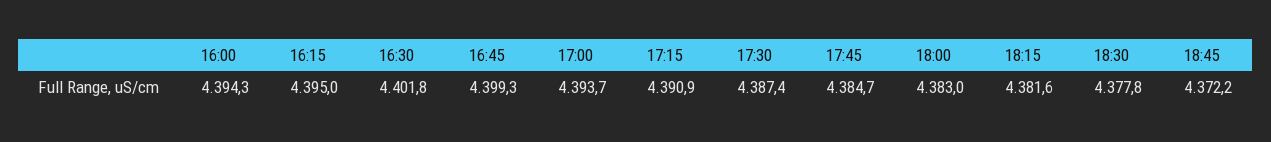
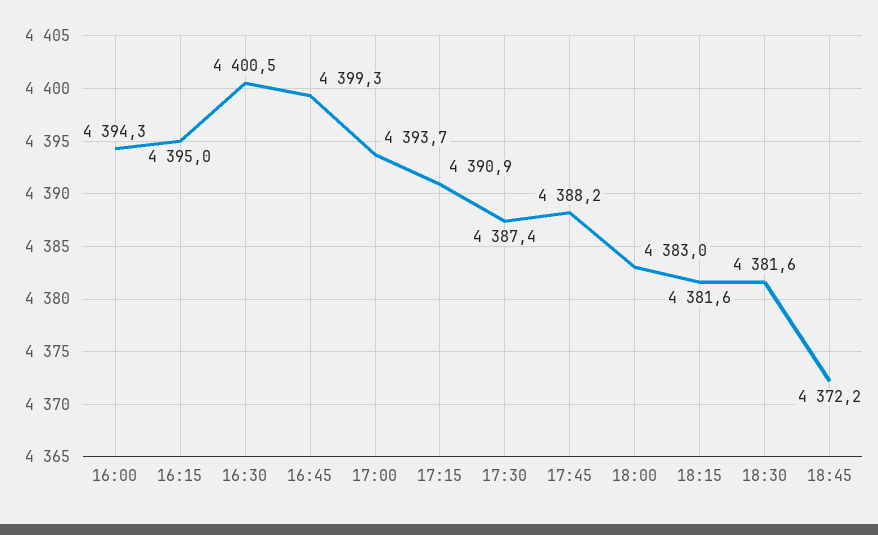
16:30: 4401.8 -> 4400.5
17:45: 4384.7 -> 4388.2
18:30: 4377.8 -> 4381.6

